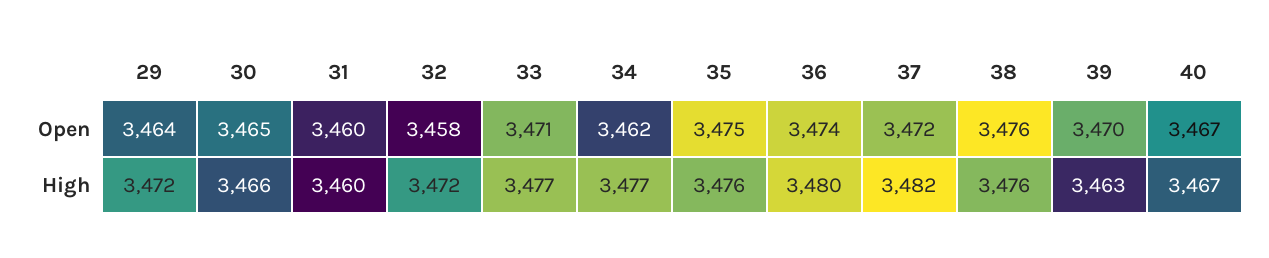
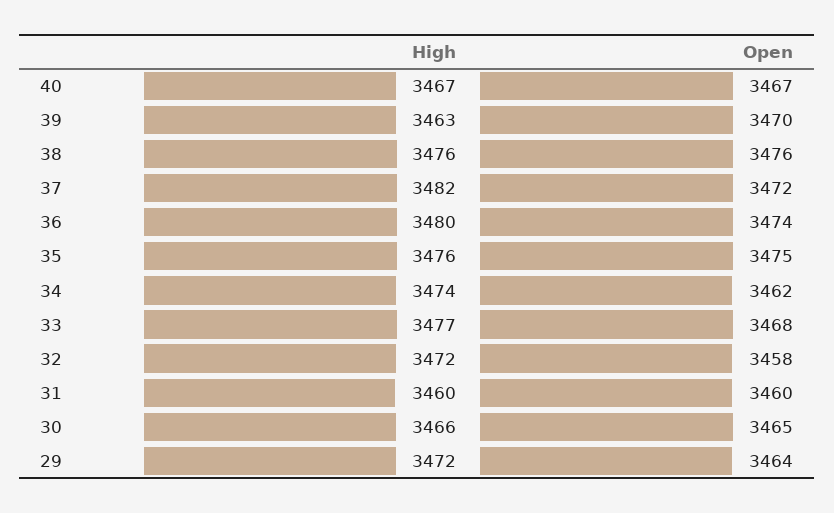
33, Open: 3471 -> 3468
34, High: 3477 -> 3474

